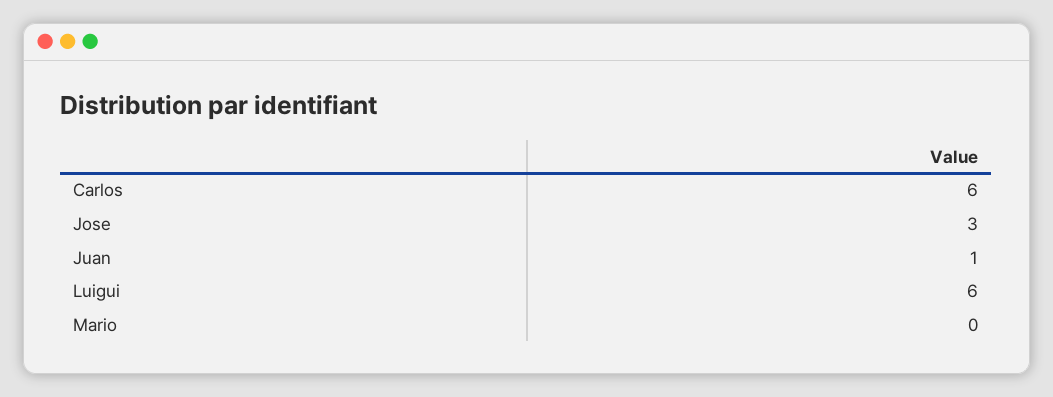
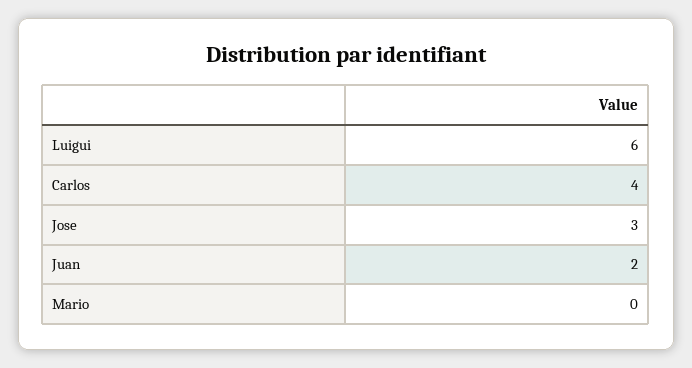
Carlos: 6 -> 4
Juan: 1 -> 2

